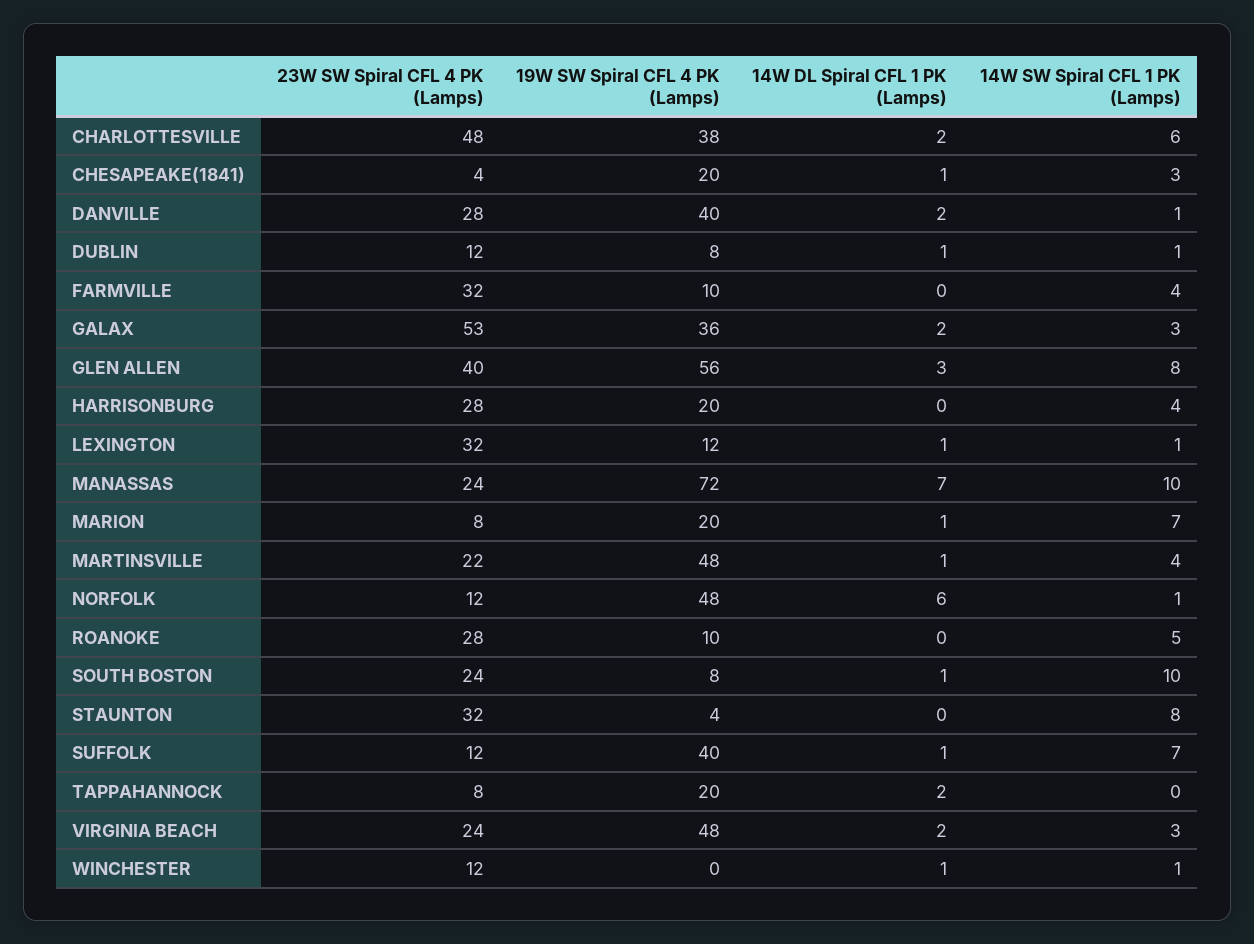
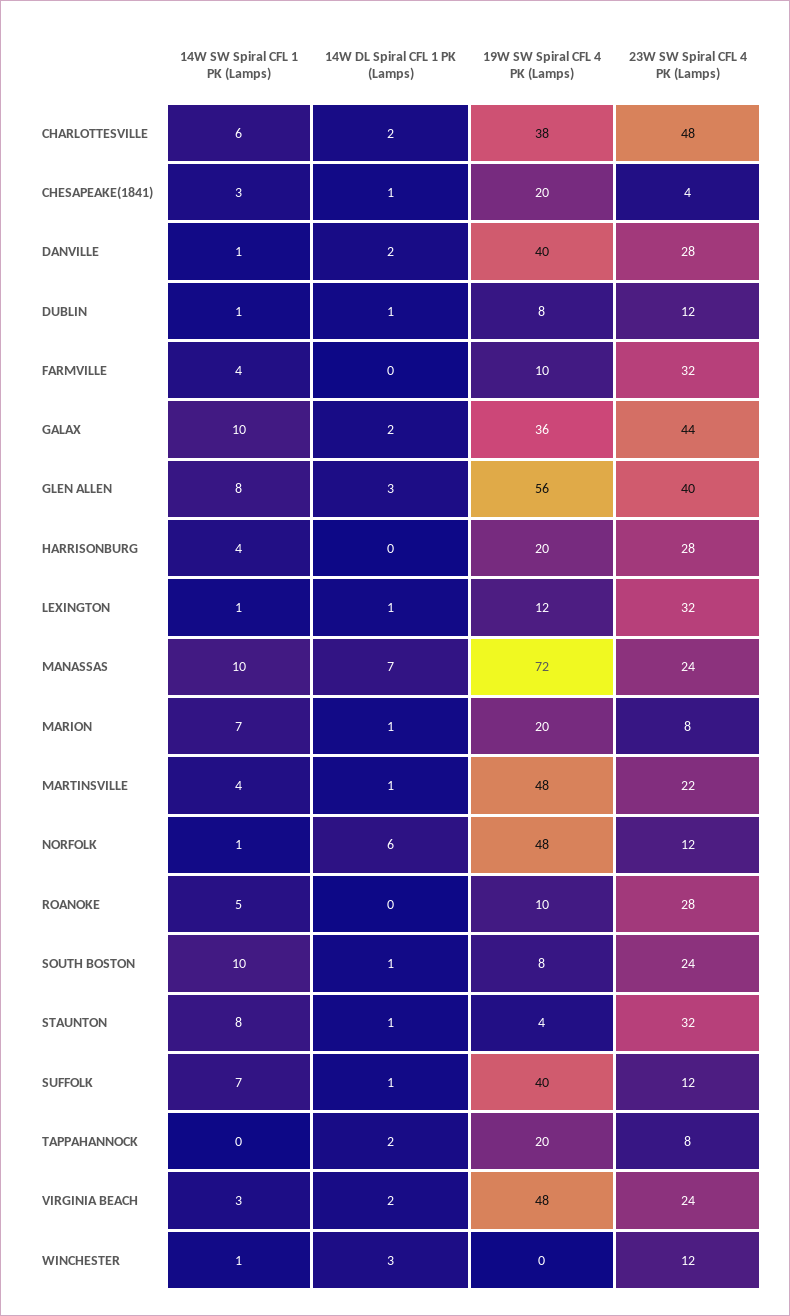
23W SW Spiral CFL 4 PK (Lamps), GALAX: 53 -> 44
14W SW Spiral CFL 1 PK (Lamps), GALAX: 3 -> 10
14W DL Spiral CFL 1 PK (Lamps), STAUNTON: 0 -> 1
14W DL Spiral CFL 1 PK (Lamps), WINCHESTER: 1 -> 3

